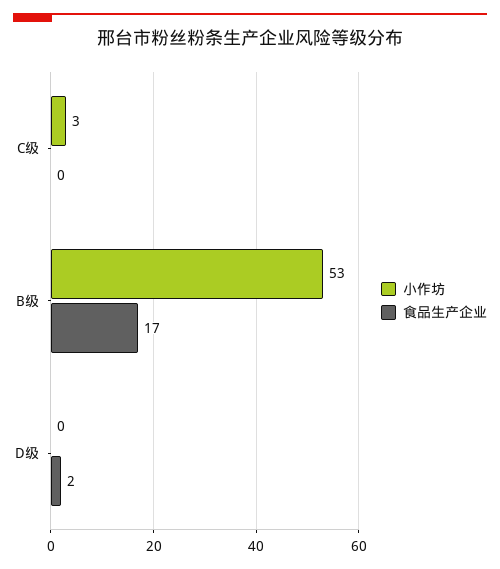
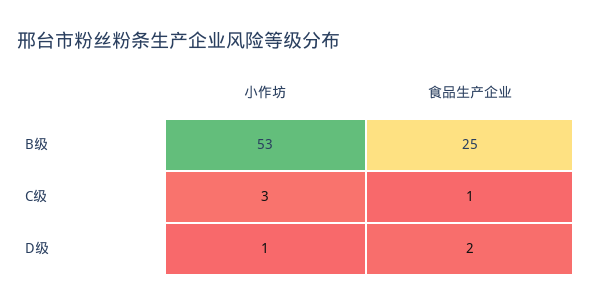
食品生产企业, C级: 0 -> 1
食品生产企业, B级: 17 -> 25
小作坊, D级: 0 -> 1

